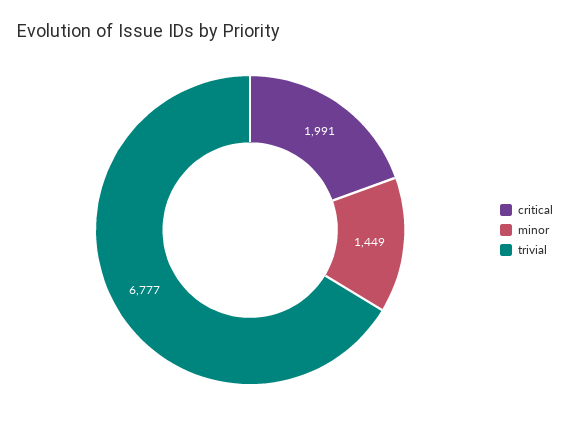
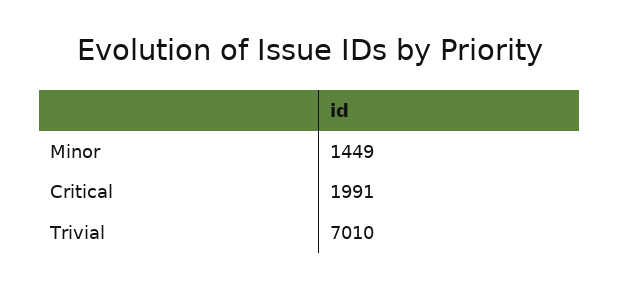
trivial: 6777 -> 7010

